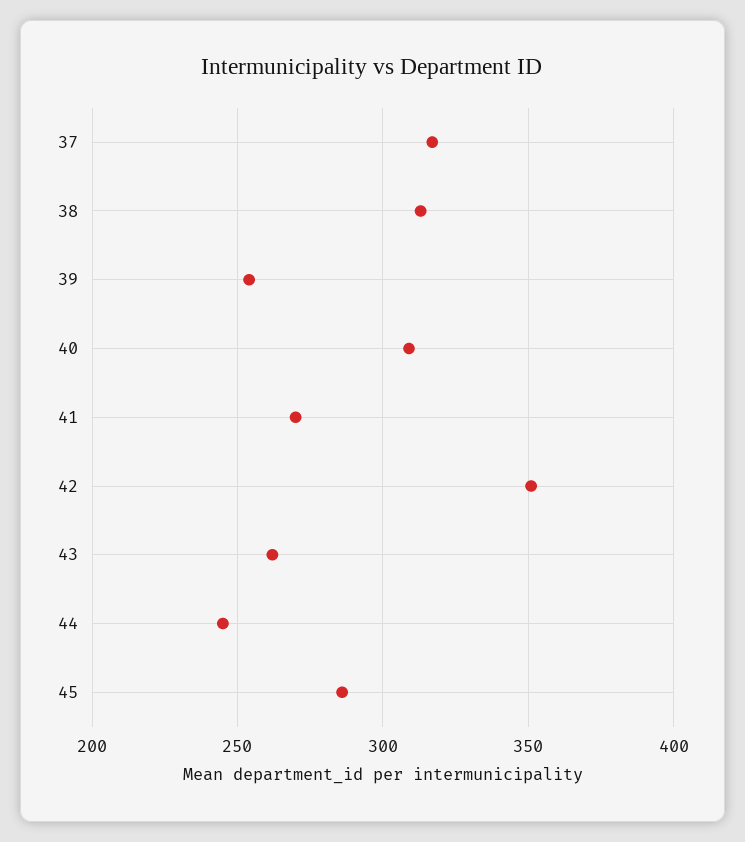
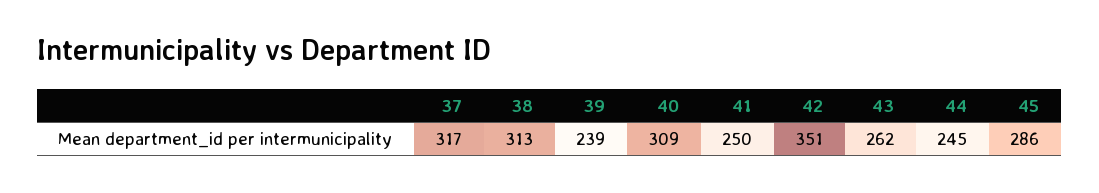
39: 255 -> 239
41: 270 -> 250

